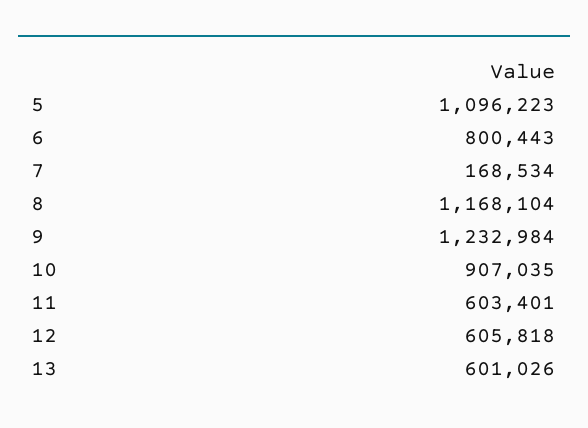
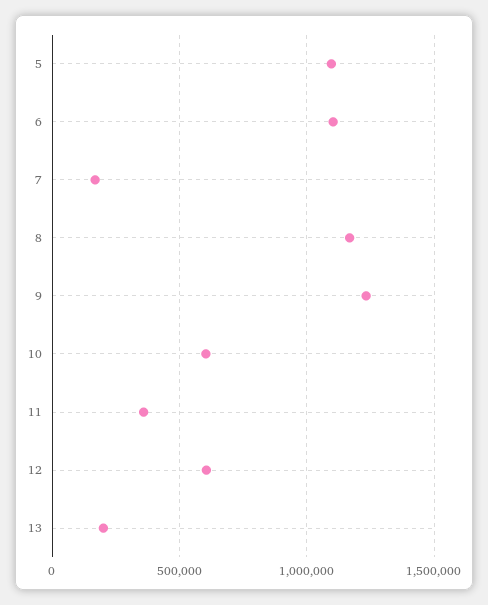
6: 800443 -> 1100000
10: 907035 -> 600000
11: 603401 -> 350000
13: 601026 -> 200000

